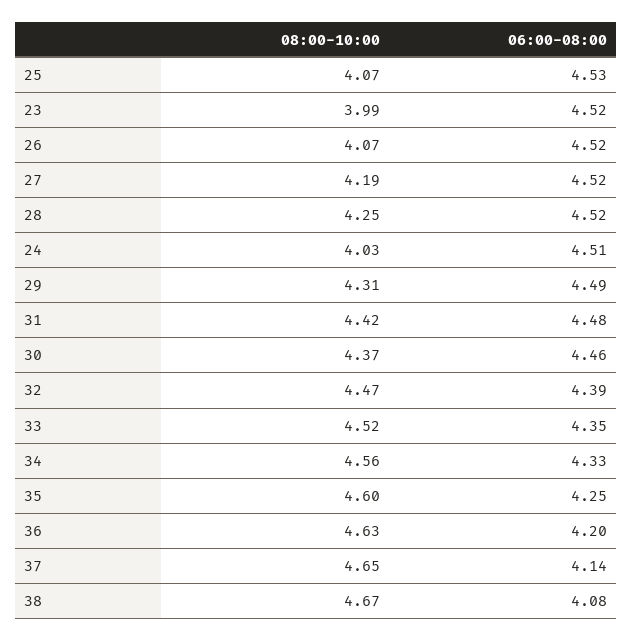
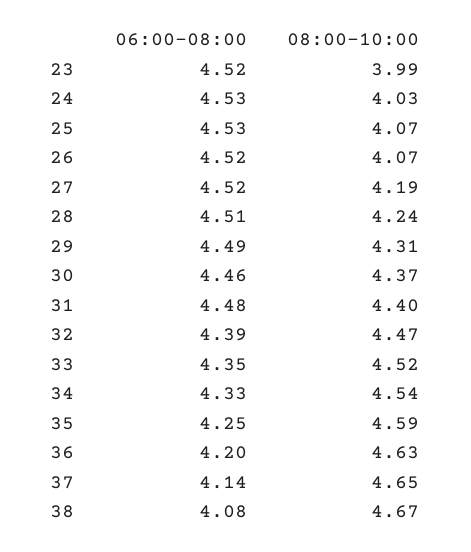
08:00-10:00, 28: 4.25 -> 4.24
06:00-08:00, 28: 4.52 -> 4.51
06:00-08:00, 24: 4.51 -> 4.53
08:00-10:00, 31: 4.42 -> 4.4
08:00-10:00, 34: 4.56 -> 4.54
08:00-10:00, 35: 4.6 -> 4.59

